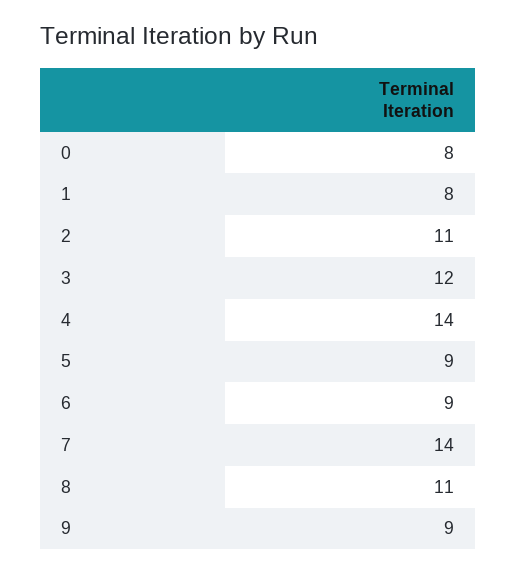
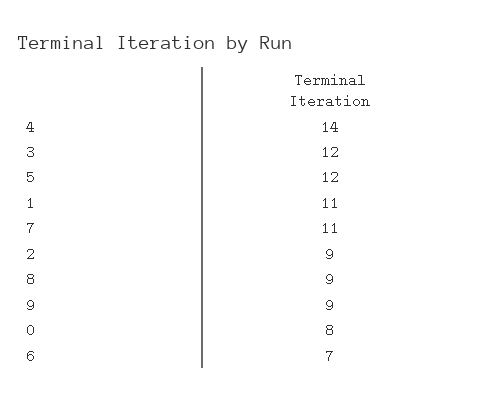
1: 8 -> 11
2: 11 -> 9
5: 9 -> 12
6: 9 -> 7
7: 14 -> 11
8: 11 -> 9

